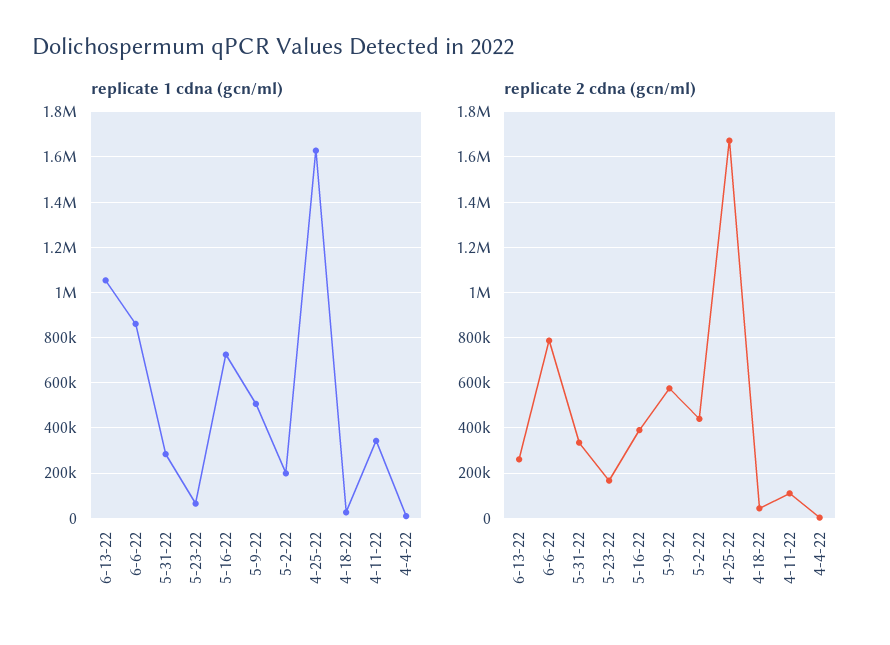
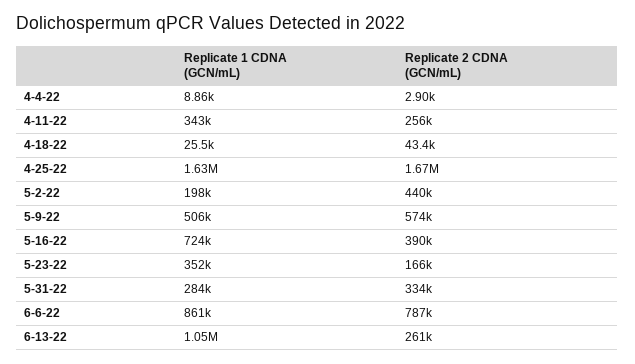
replicate 1 cdna (gcn/ml), 5-23-22: 50000 -> 352000
replicate 2 cdna (gcn/ml), 4-11-22: 100000 -> 256000

